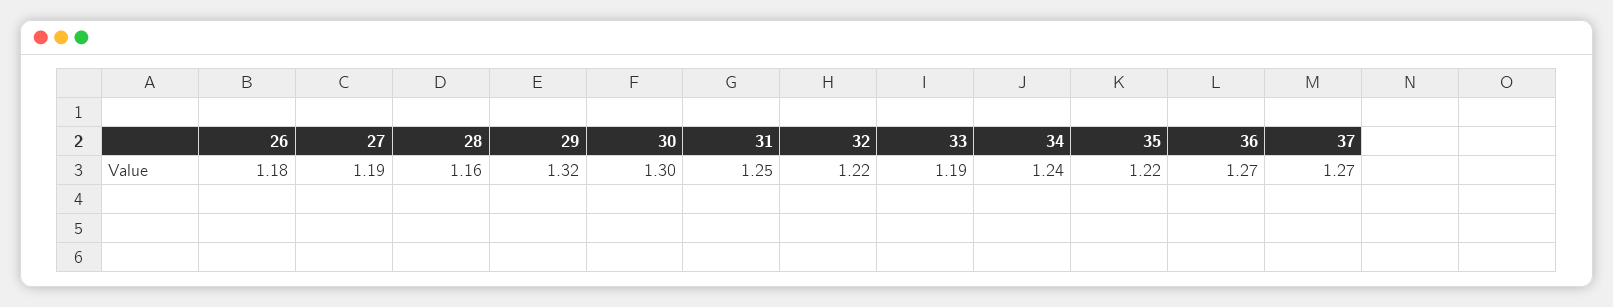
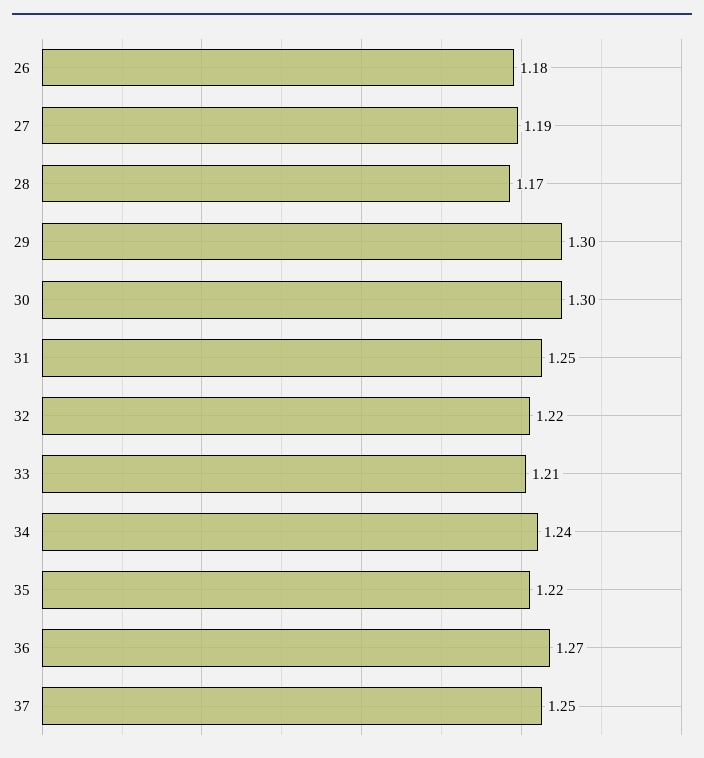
28: 1.16 -> 1.17
29: 1.32 -> 1.3
33: 1.19 -> 1.21
37: 1.27 -> 1.25

